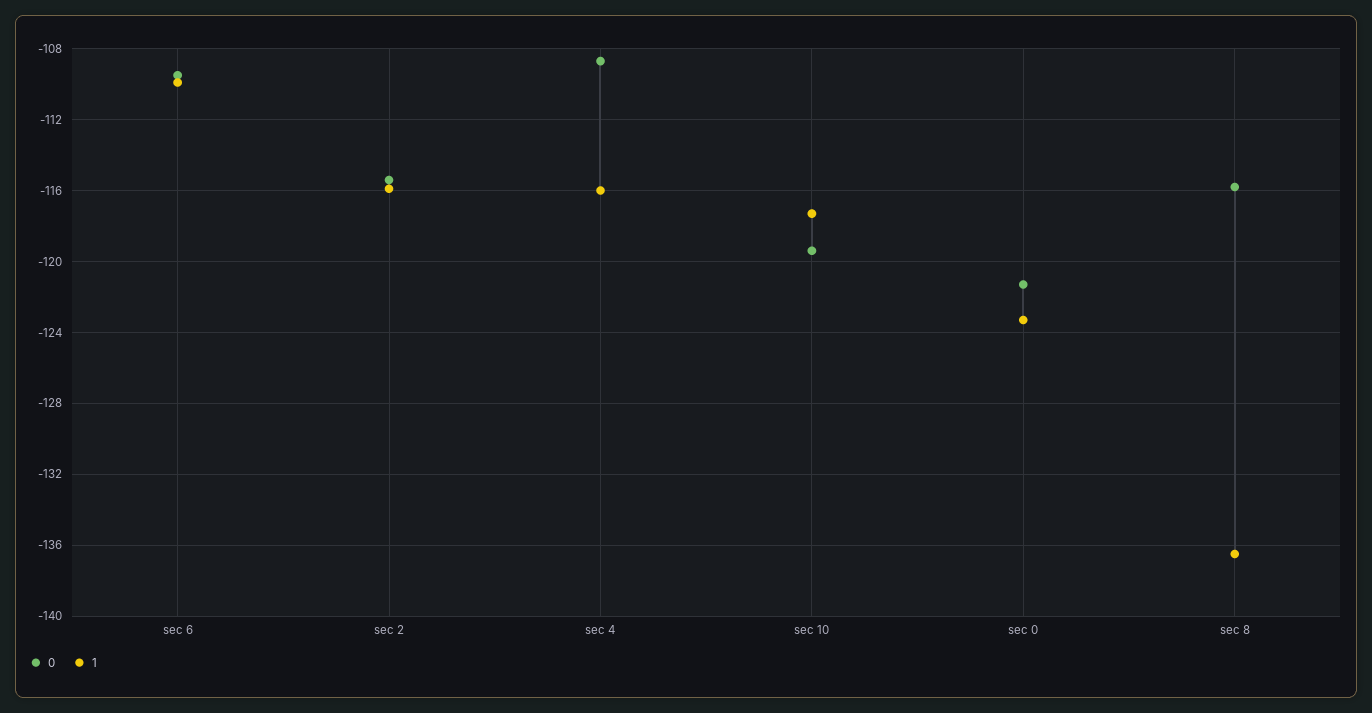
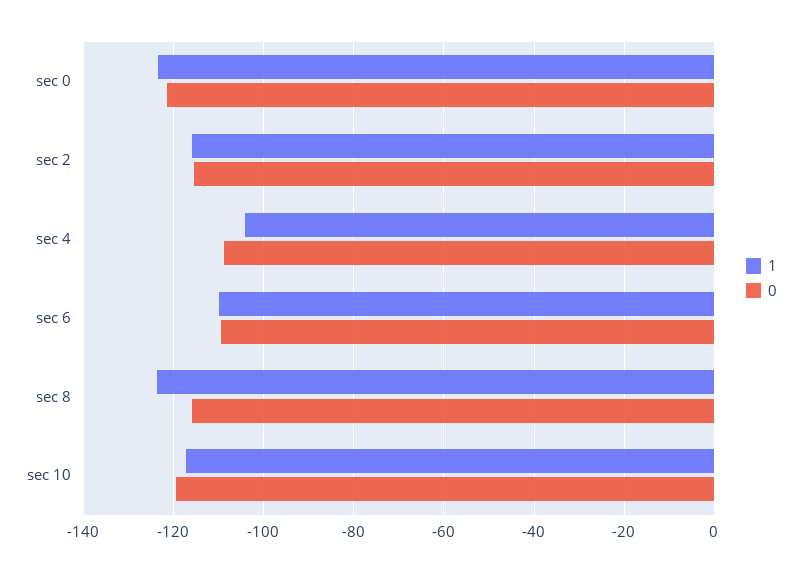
1, sec 4: -116 -> -104
1, sec 8: -136.5 -> -124

